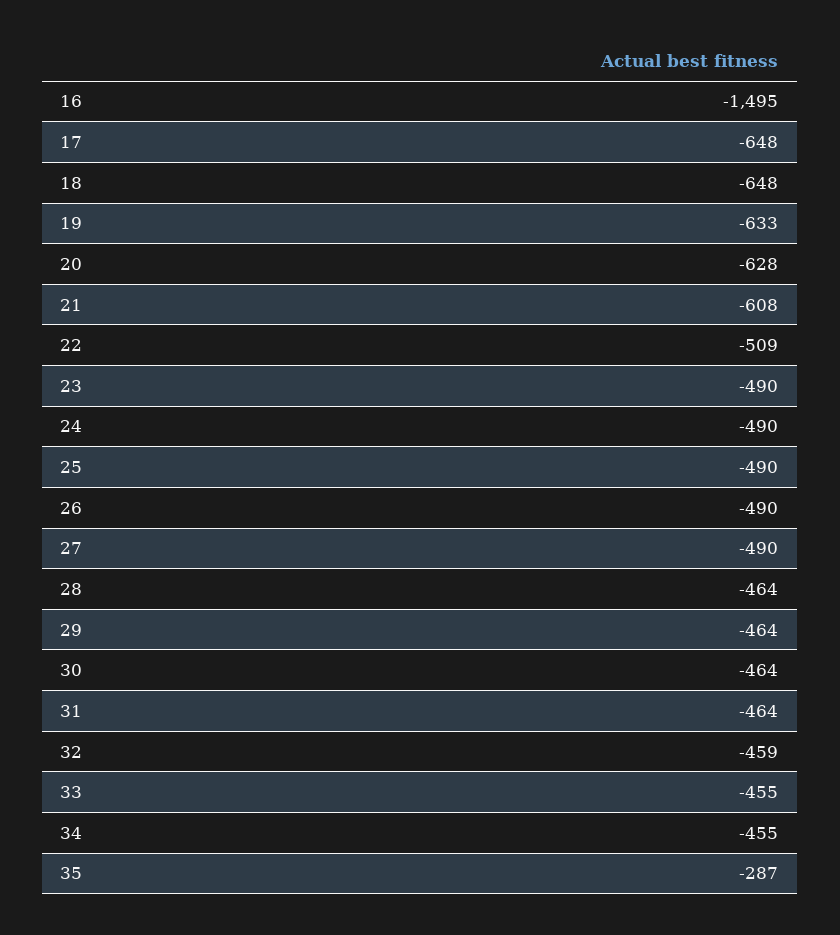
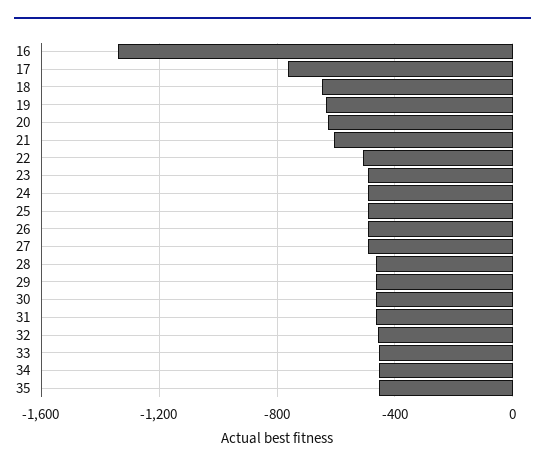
16: -1495 -> -1350
17: -648 -> -750
35: -287 -> -450

